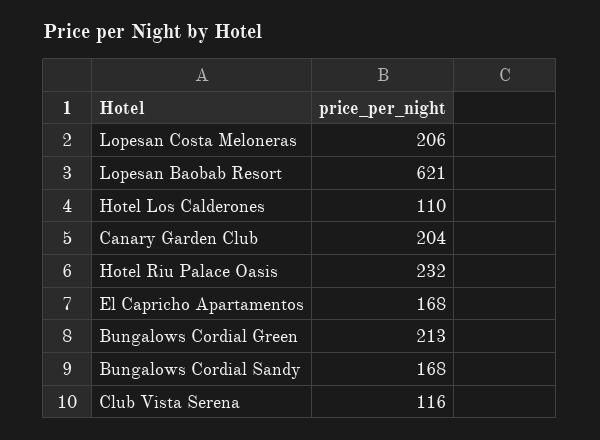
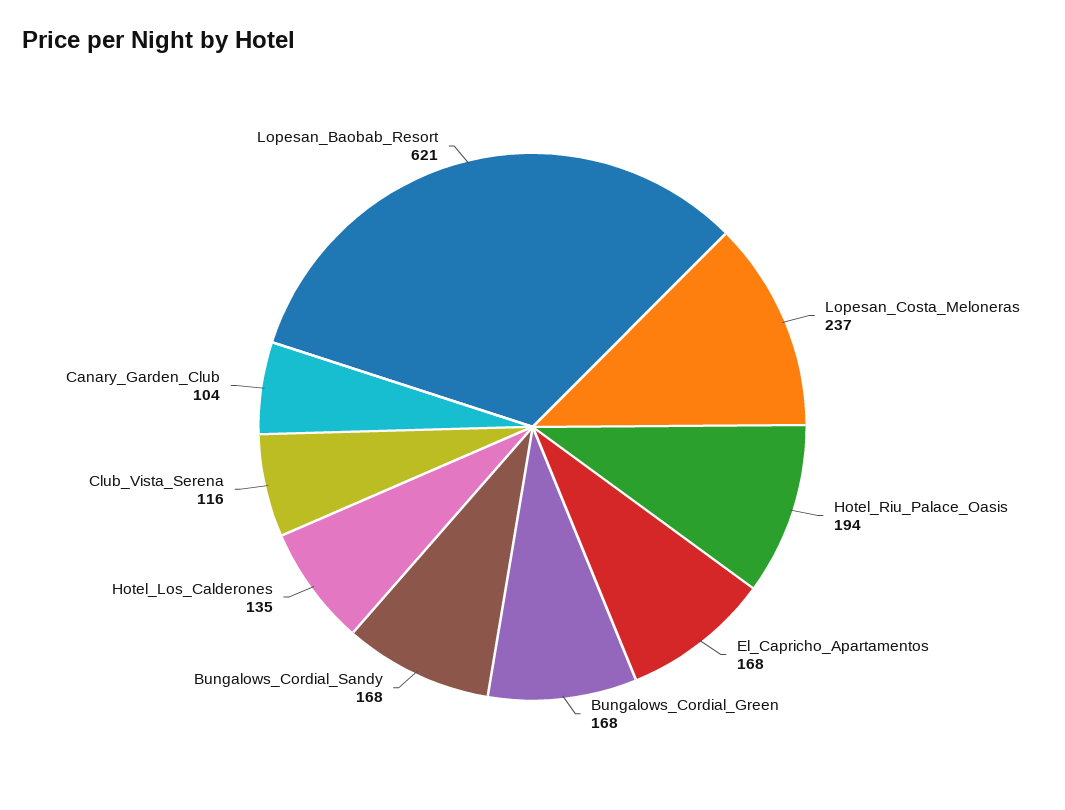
Lopesan Costa Meloneras: 206 -> 237
Hotel Los Calderones: 110 -> 135
Canary Garden Club: 204 -> 104
Hotel Riu Palace Oasis: 232 -> 194
Bungalows Cordial Green: 213 -> 168

